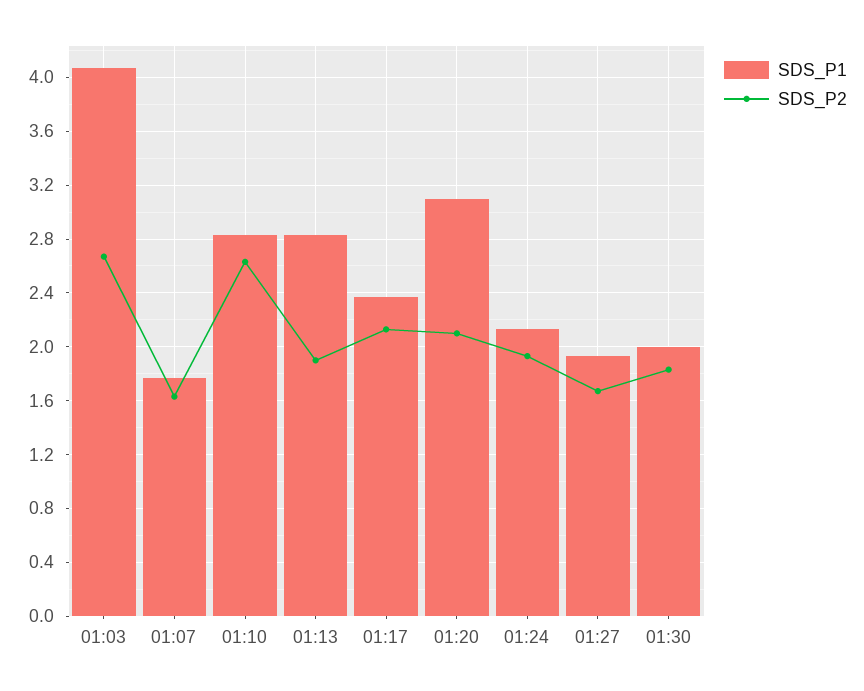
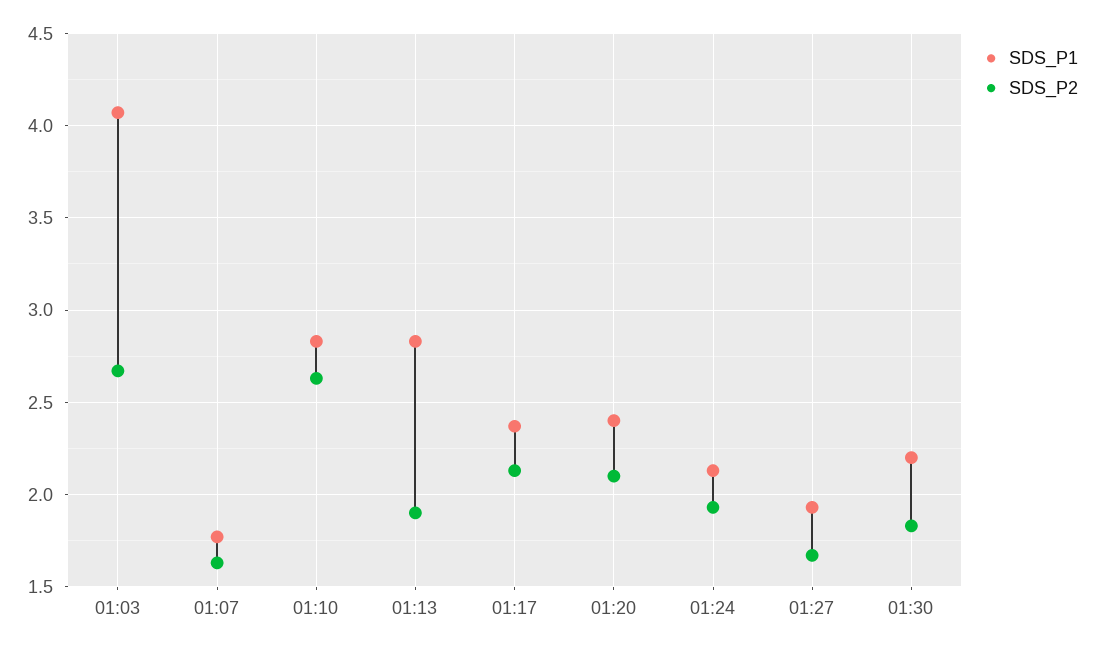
SDS_P1, 01:20: 3.1 -> 2.4
SDS_P1, 01:30: 2 -> 2.2

